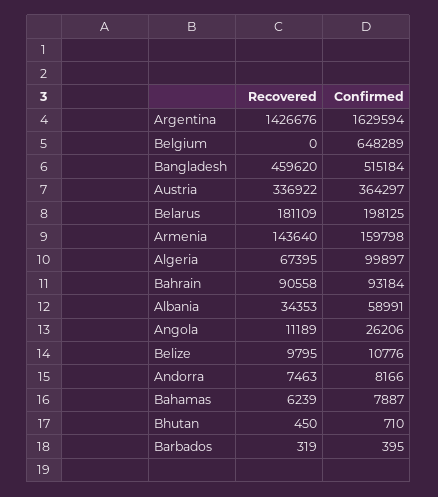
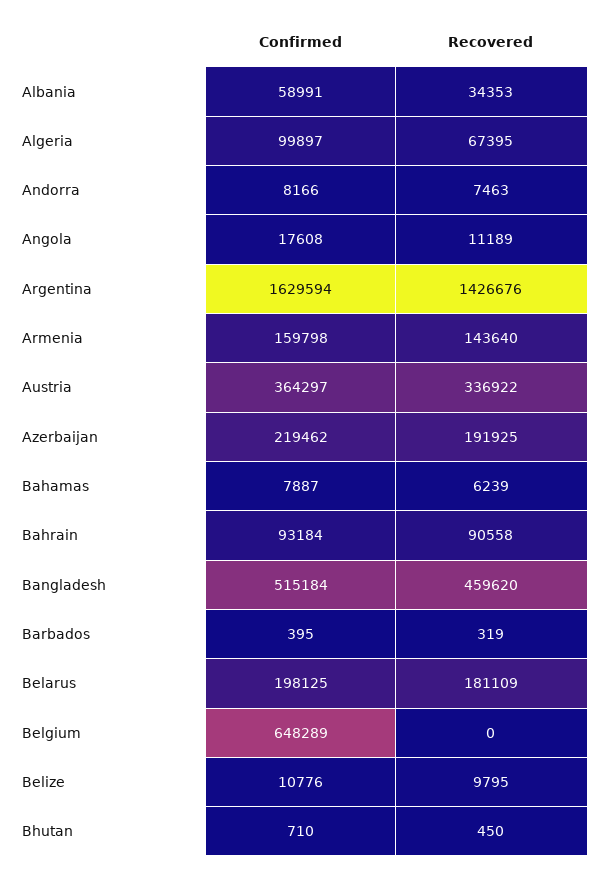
Confirmed, Angola: 26206 -> 17608
Confirmed, Azerbaijan: none -> 219462
Recovered, Azerbaijan: none -> 191925

